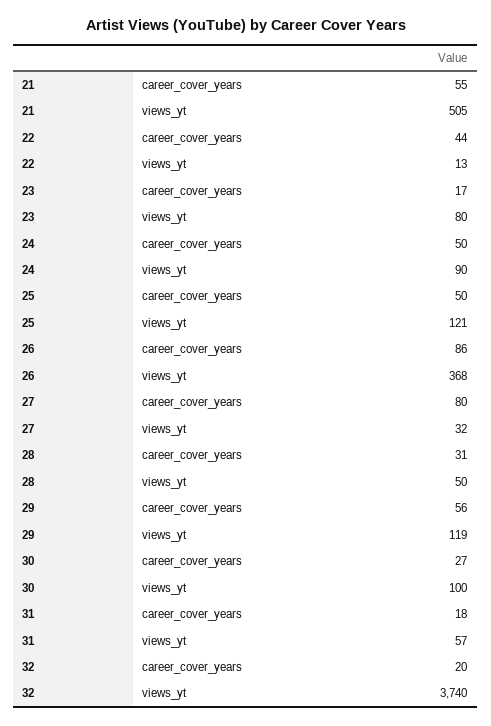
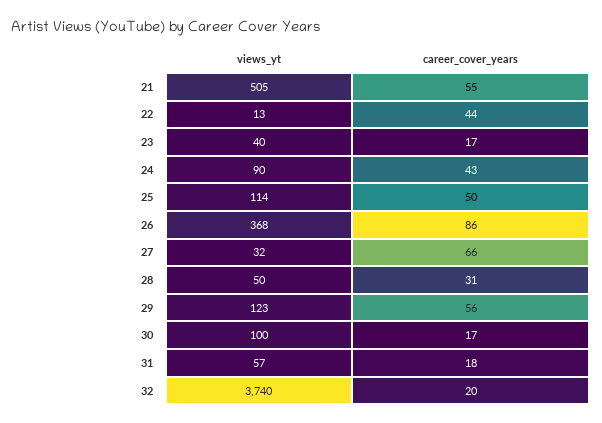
23, views_yt: 80 -> 40
24, career_cover_years: 50 -> 43
25, views_yt: 121 -> 114
27, career_cover_years: 80 -> 66
29, views_yt: 119 -> 123
30, career_cover_years: 27 -> 17

